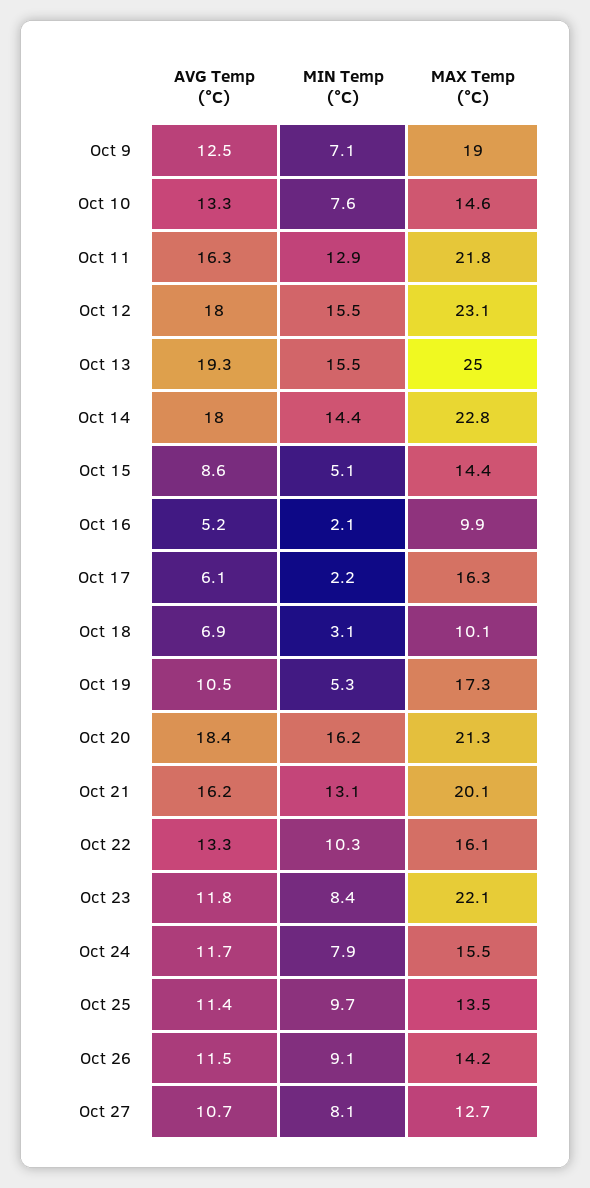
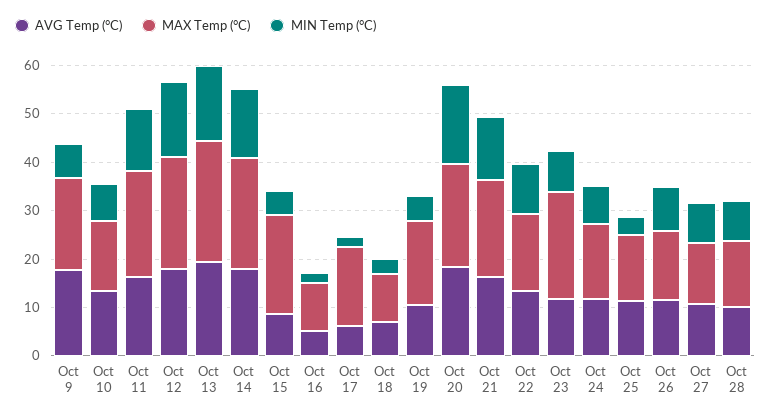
AVG Temp (°C), Oct 9: 12.5 -> 18
MAX Temp (°C), Oct 15: 14.4 -> 20
MIN Temp (°C), Oct 25: 9.7 -> 4
AVG Temp (°C), Oct 28: none -> 10
MAX Temp (°C), Oct 28: none -> 14
MIN Temp (°C), Oct 28: none -> 8

